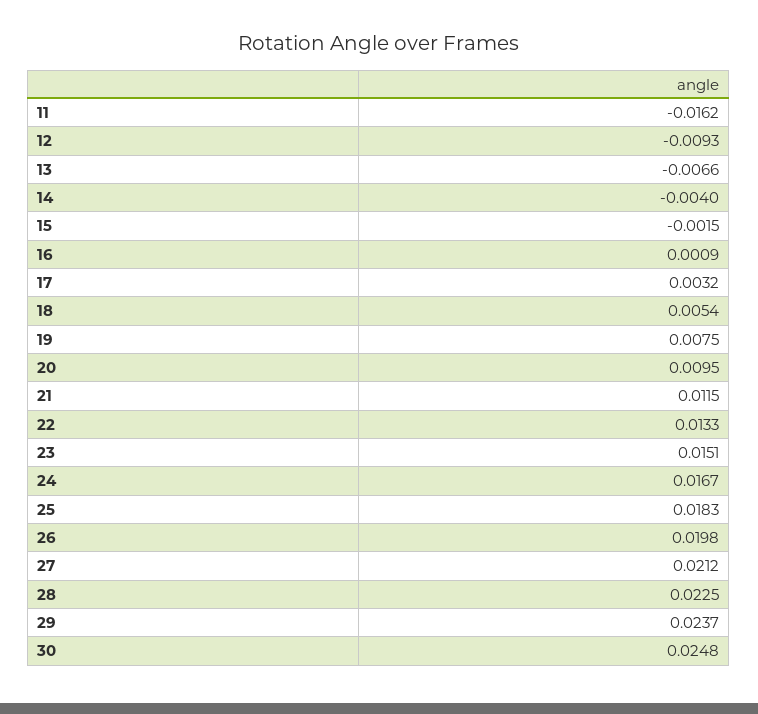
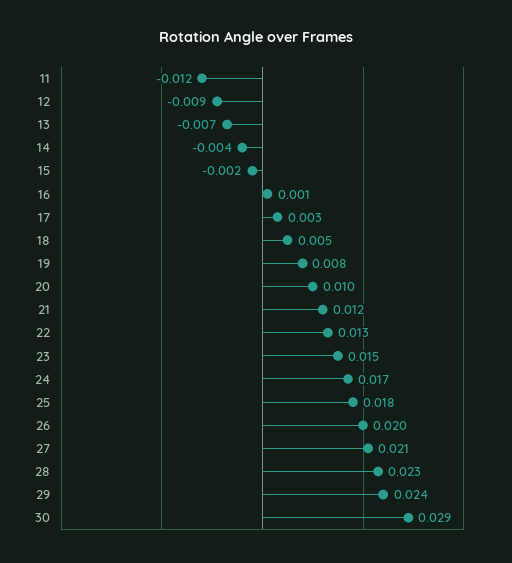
11: -0.0162 -> -0.012
30: 0.0248 -> 0.029

